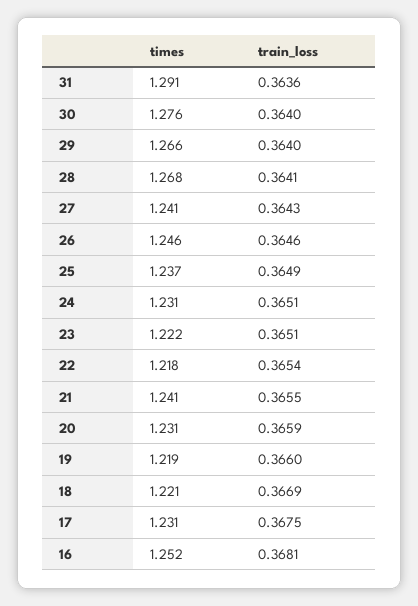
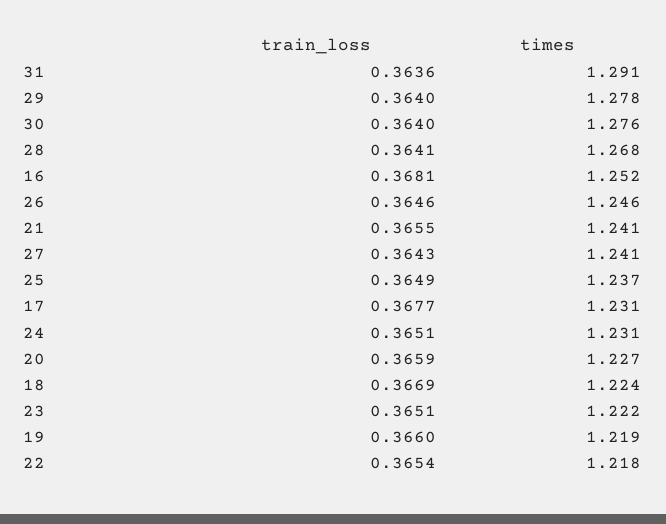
times, 29: 1.266 -> 1.278
times, 20: 1.231 -> 1.227
times, 18: 1.221 -> 1.224
train_loss, 17: 0.3675 -> 0.3677

